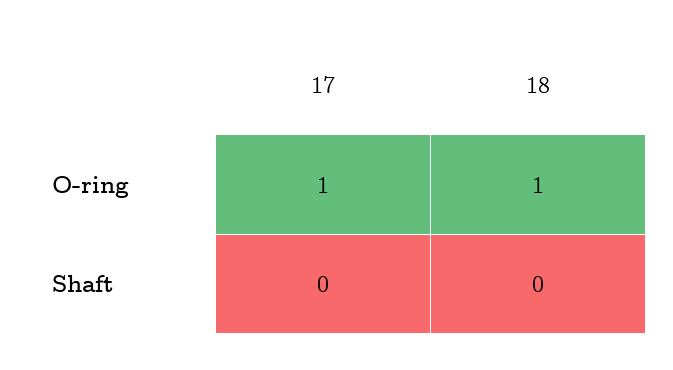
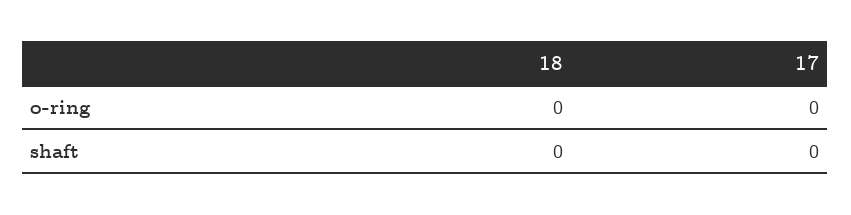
17, O-ring: 1 -> 0
18, O-ring: 1 -> 0

